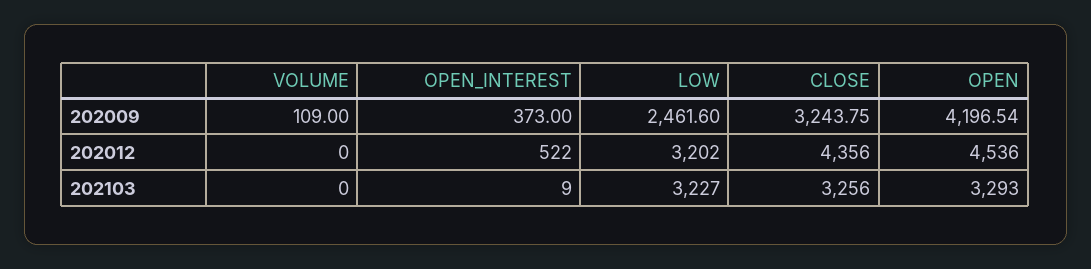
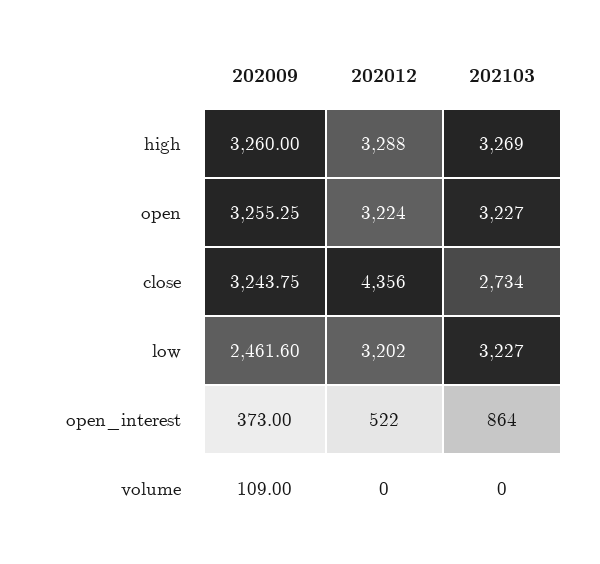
OPEN, 202009: 4196.54 -> 3255.25
OPEN, 202012: 4536 -> 3224
OPEN_INTEREST, 202103: 9 -> 864
CLOSE, 202103: 3256 -> 2734
OPEN, 202103: 3293 -> 3227
high, 202009: none -> 3260
high, 202012: none -> 3288
high, 202103: none -> 3269

